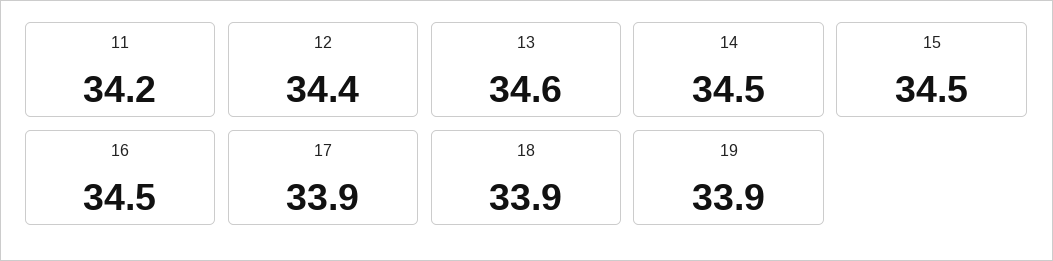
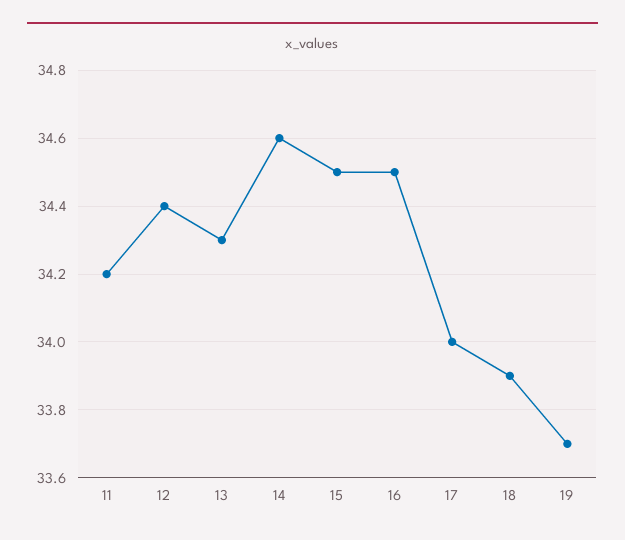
13: 34.6 -> 34.3
14: 34.5 -> 34.6
17: 33.9 -> 34
19: 33.9 -> 33.7

